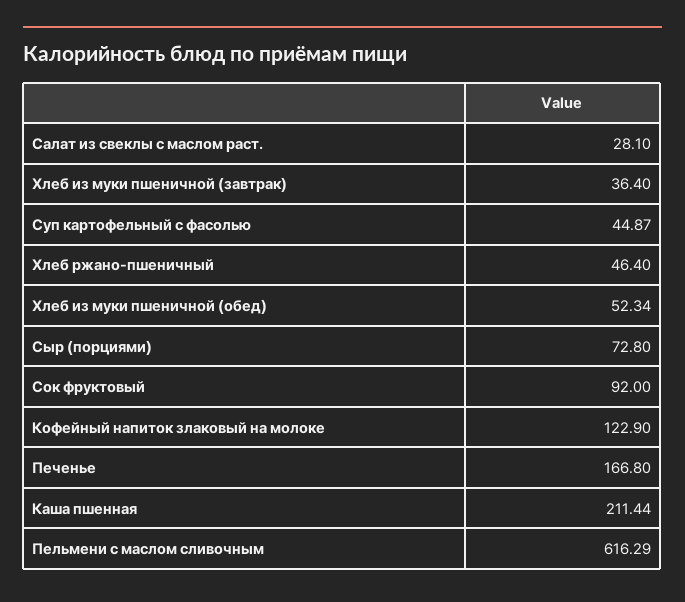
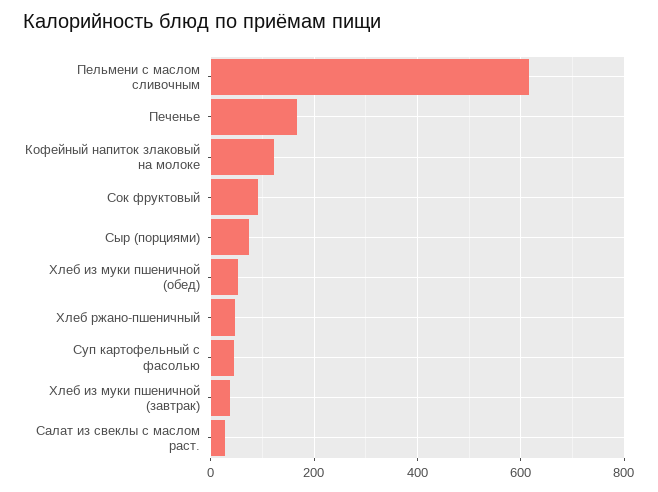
Каша пшенная: 211.44 -> none

